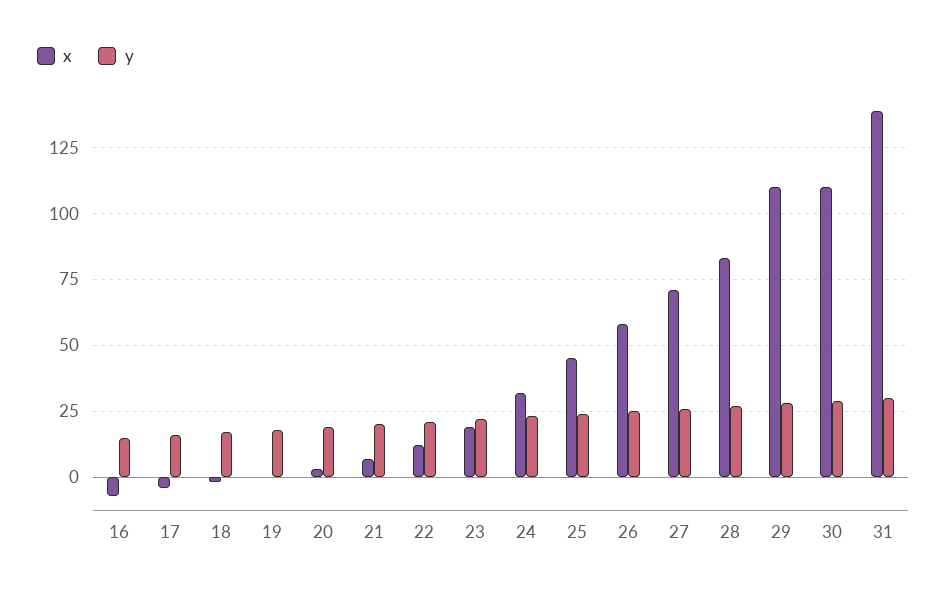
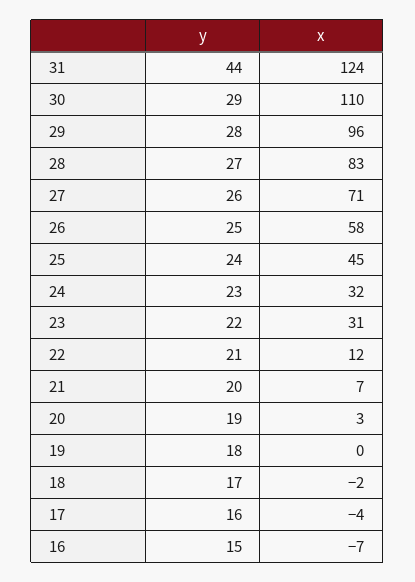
x, 23: 20 -> 31
x, 29: 110 -> 96
x, 31: 140 -> 124
y, 31: 30 -> 44

